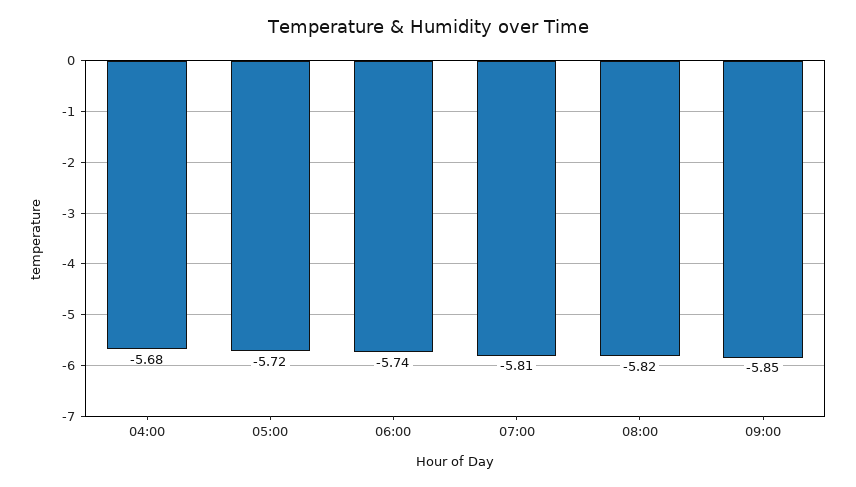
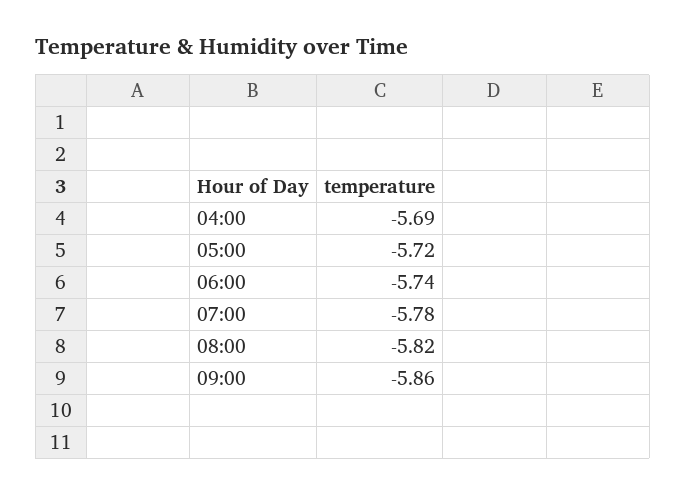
04:00: -5.68 -> -5.69
07:00: -5.81 -> -5.78
09:00: -5.85 -> -5.86

